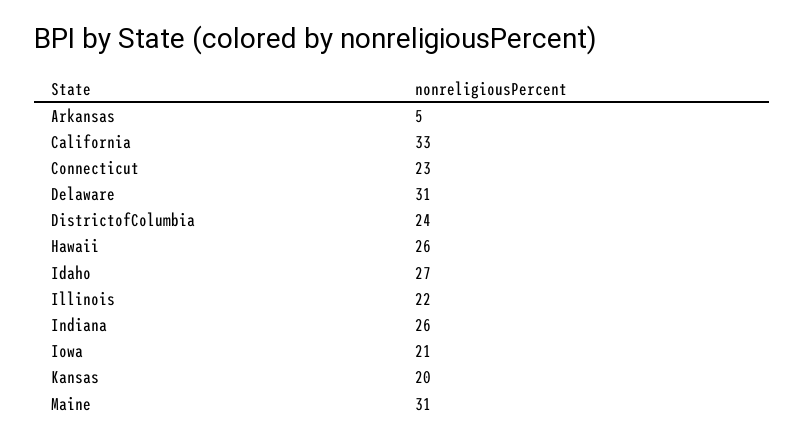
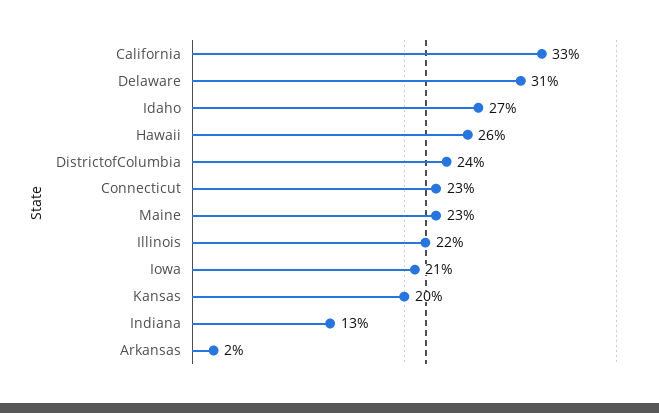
Arkansas: 5 -> 2
Indiana: 26 -> 13
Maine: 31 -> 23

